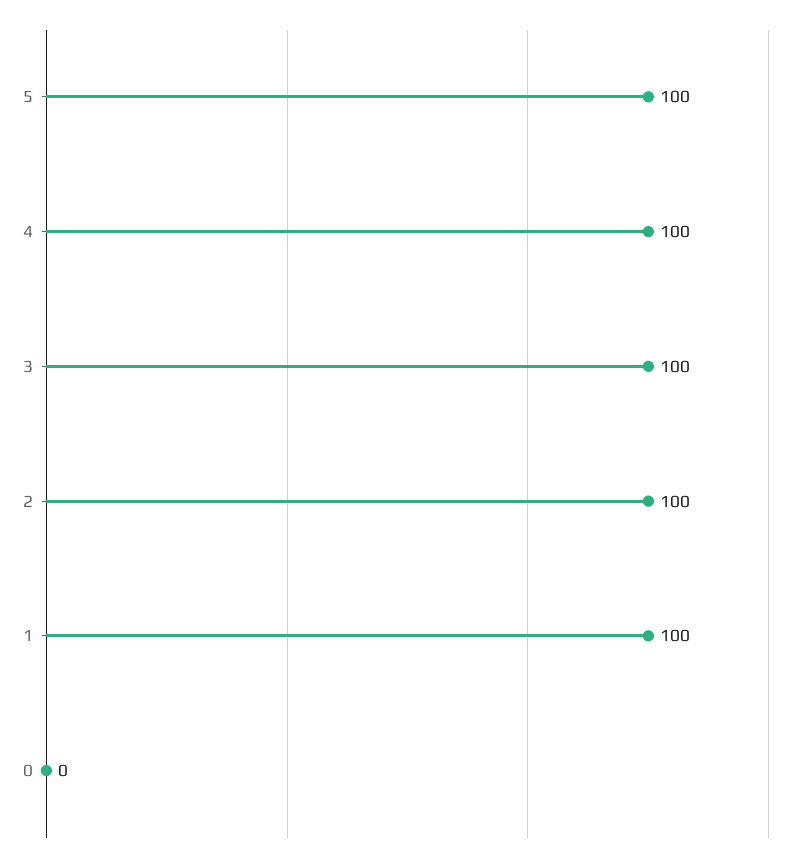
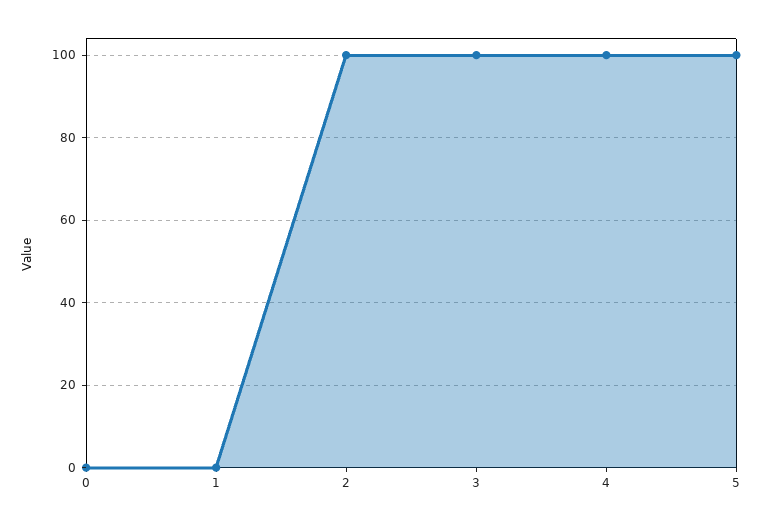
1: 100 -> 0

